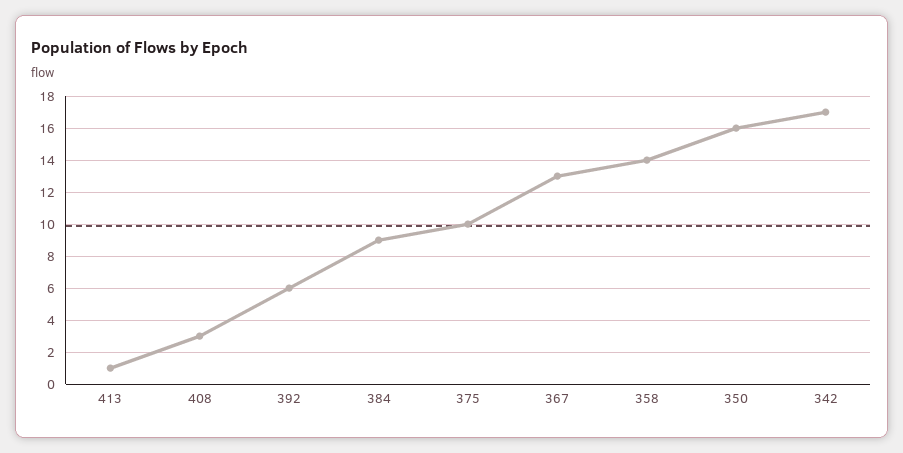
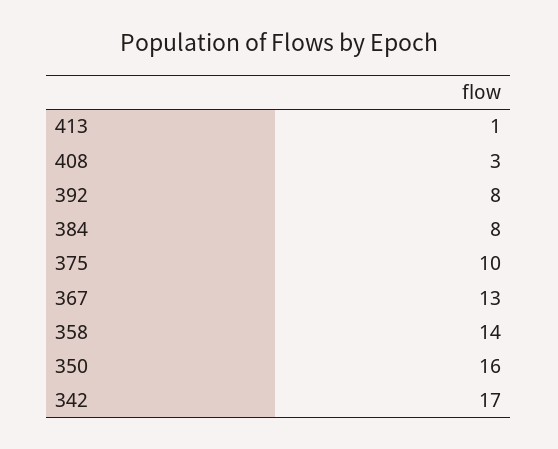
392: 6 -> 8
384: 9 -> 8

